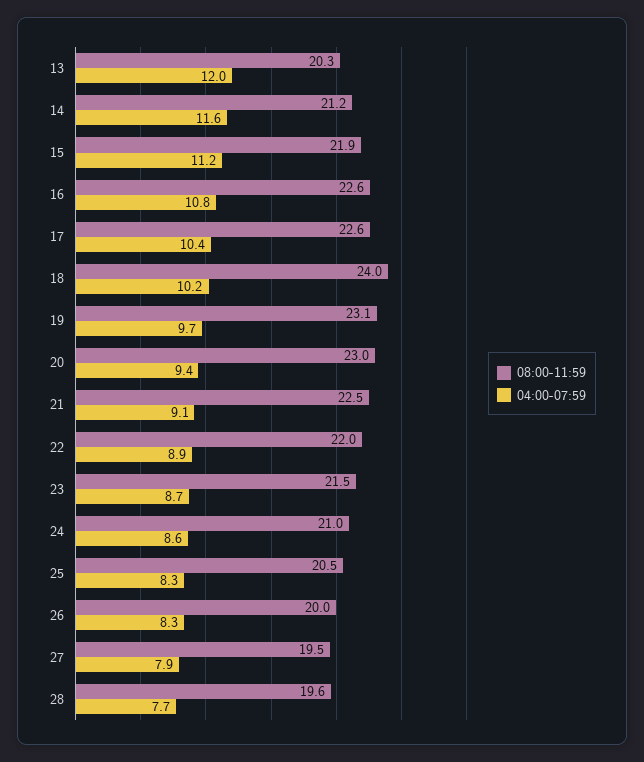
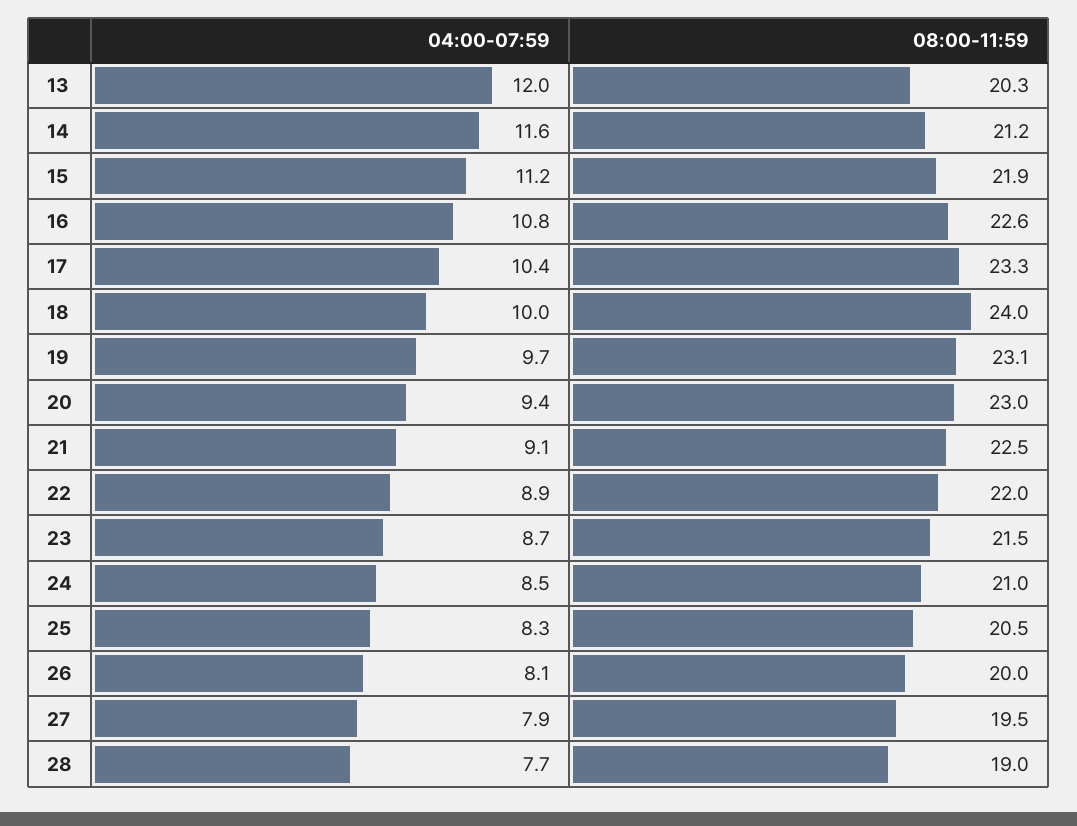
08:00-11:59, 17: 22.6 -> 23.3
04:00-07:59, 18: 10.2 -> 10
04:00-07:59, 24: 8.6 -> 8.5
04:00-07:59, 26: 8.3 -> 8.1
08:00-11:59, 28: 19.6 -> 19

